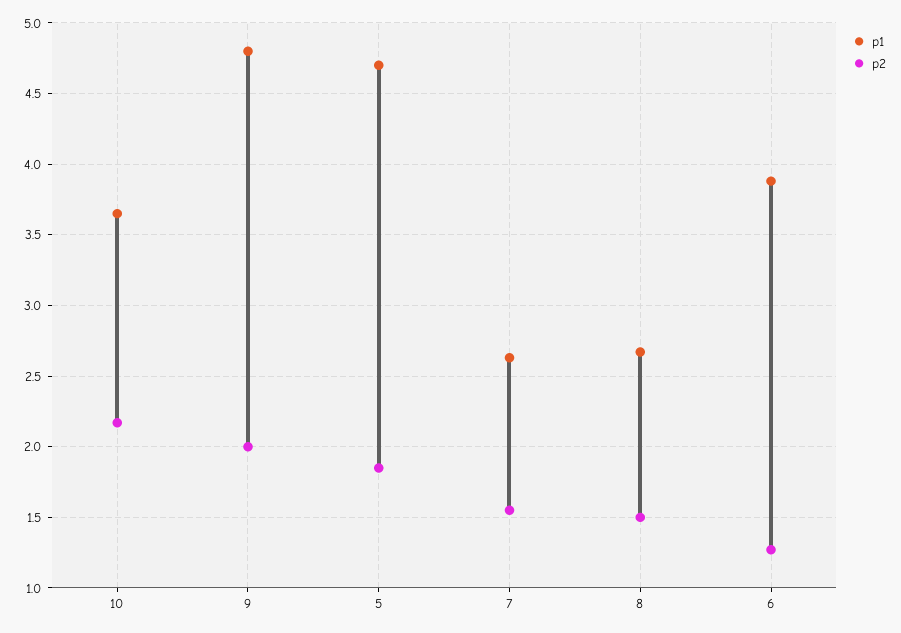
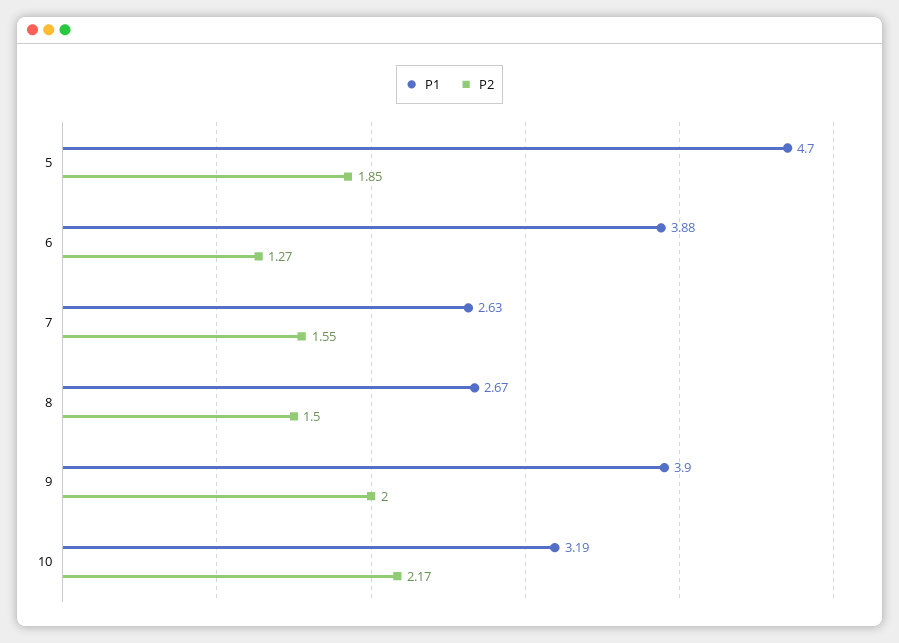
p1, 10: 3.65 -> 3.19
p1, 9: 4.8 -> 3.9

